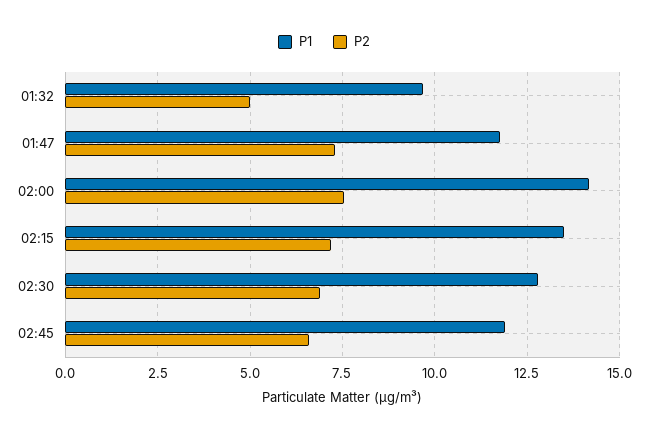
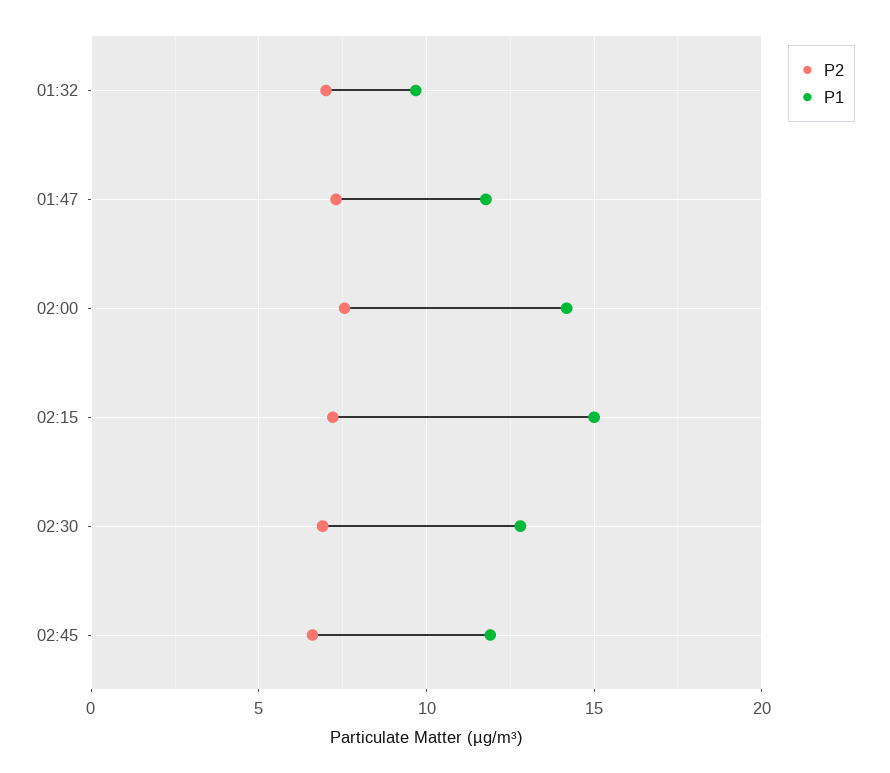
P2, 01:32: 5 -> 7
P1, 02:15: 13.5 -> 15

